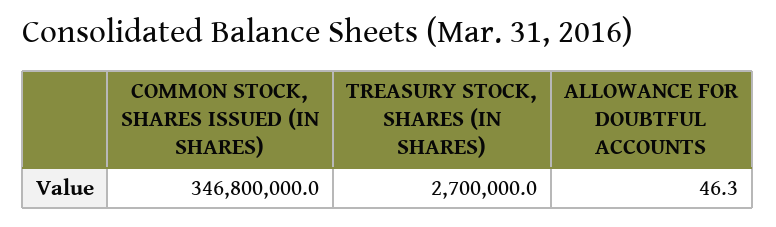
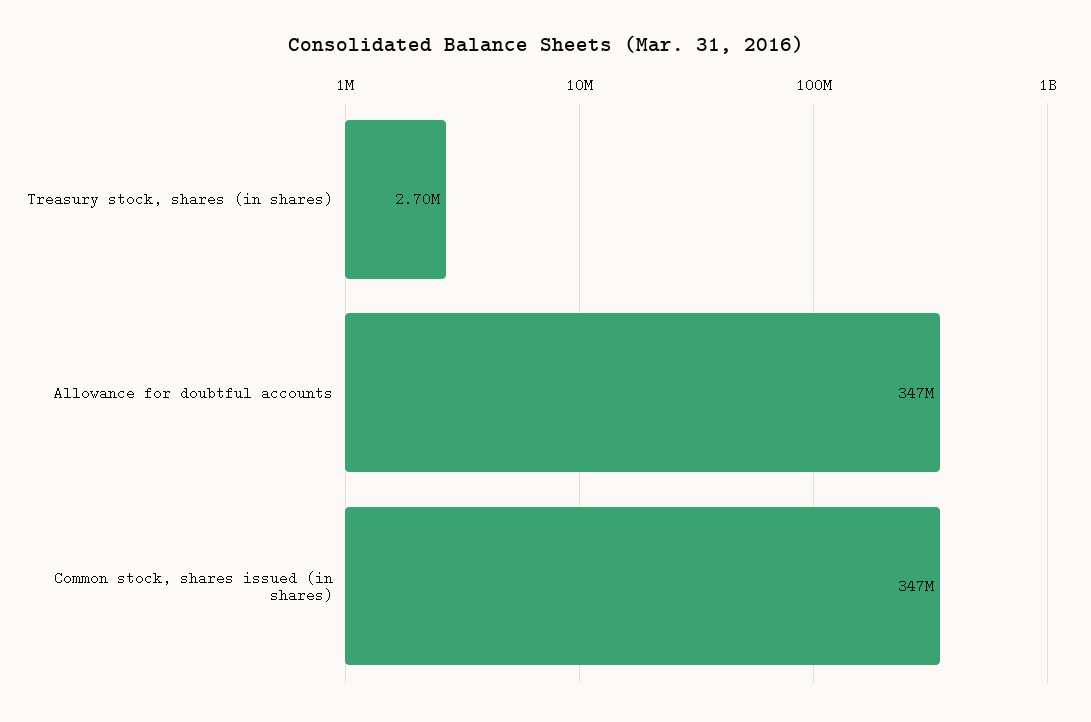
ALLOWANCE FOR DOUBTFUL ACCOUNTS: 46.3 -> 347000000

